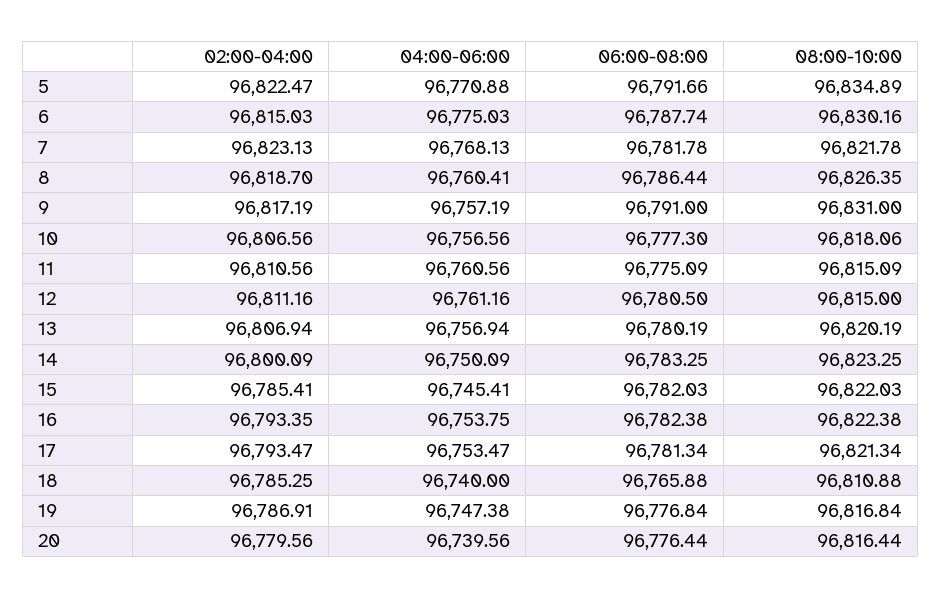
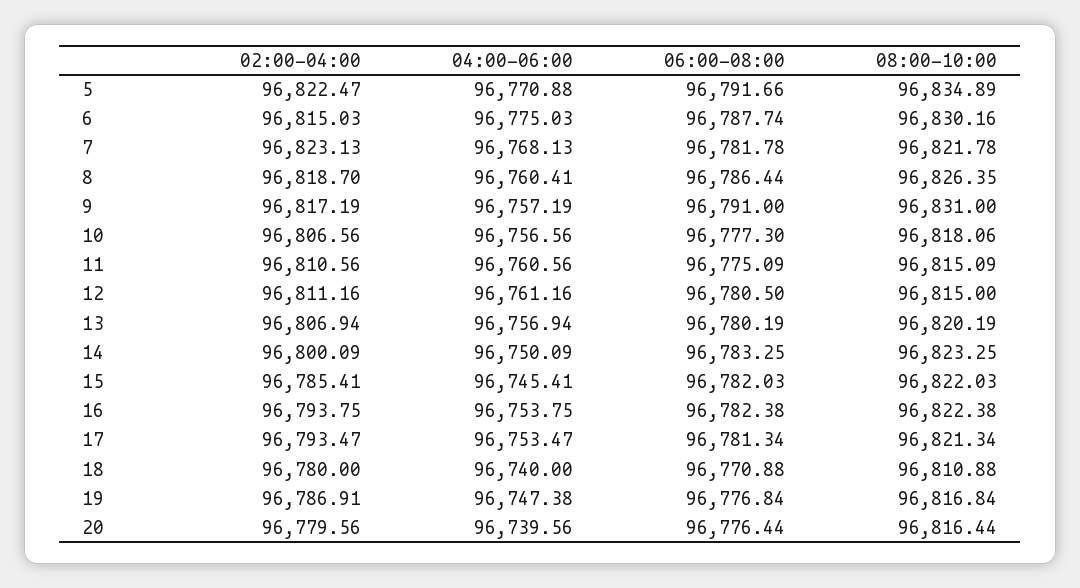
02:00-04:00, 16: 96793.35 -> 96793.75
02:00-04:00, 18: 96785.25 -> 96780
06:00-08:00, 18: 96765.88 -> 96770.88

